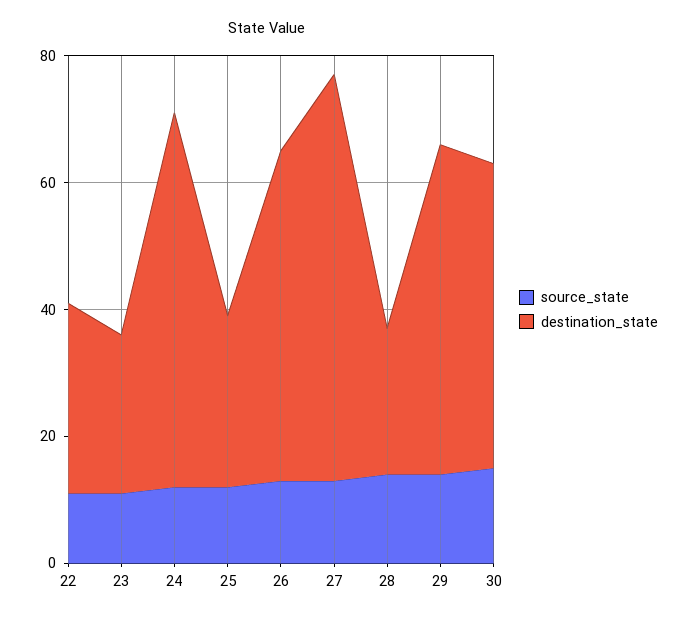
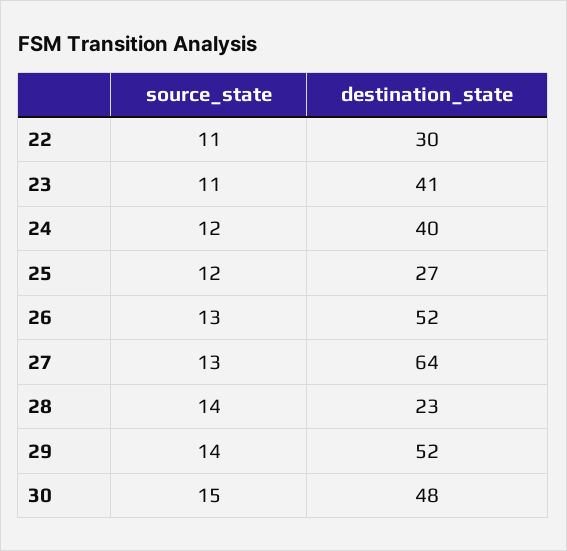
destination_state, 23: 25 -> 41
destination_state, 24: 60 -> 40

